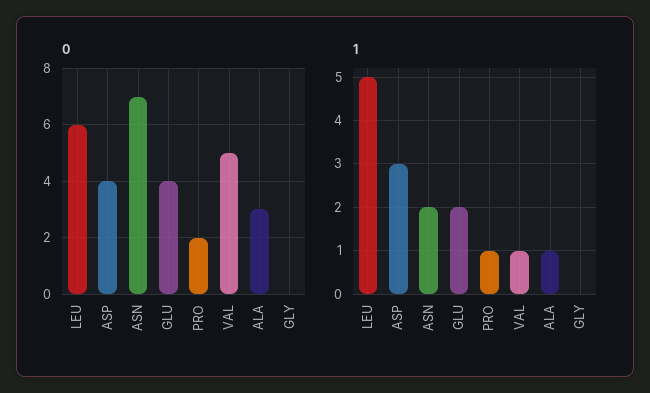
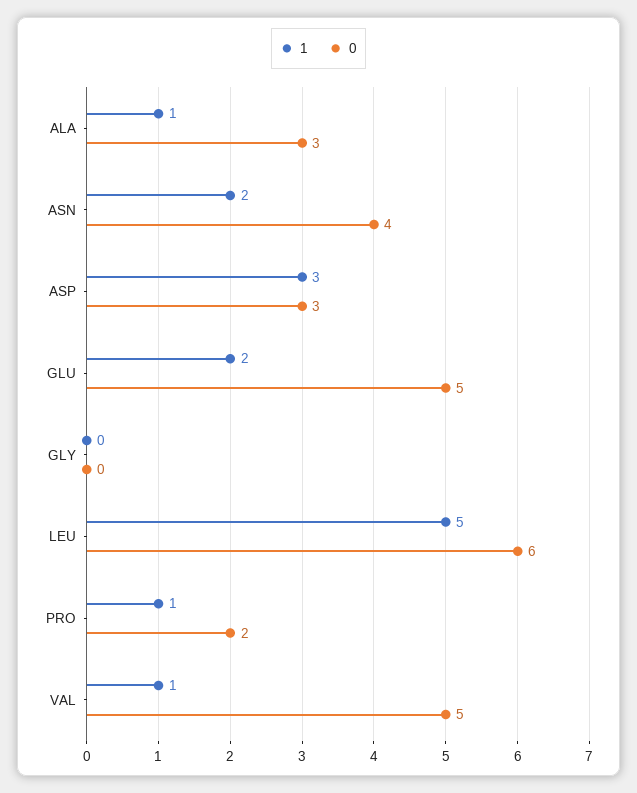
0, ASP: 4 -> 3
0, ASN: 7 -> 4
0, GLU: 4 -> 5

